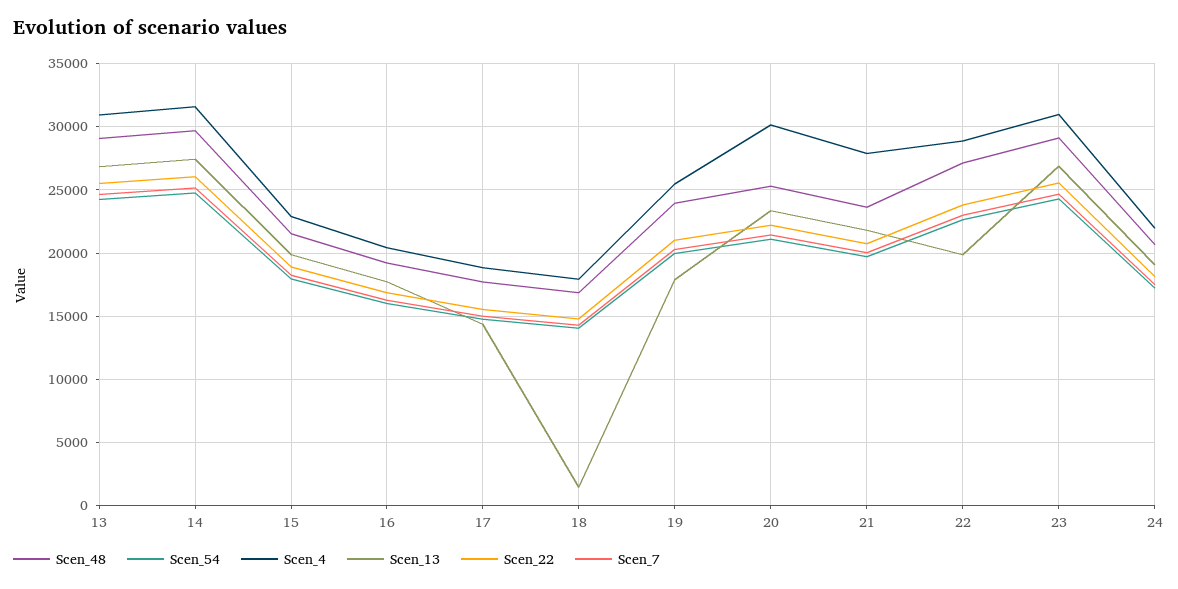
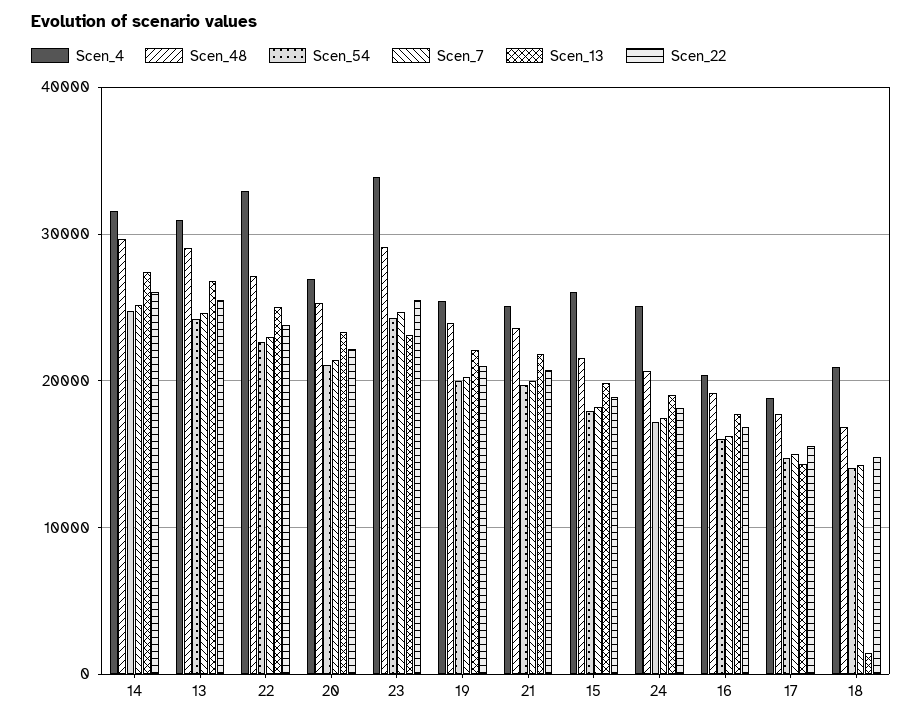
Scen_4, 15: 23000 -> 26000
Scen_4, 18: 18000 -> 21000
Scen_13, 19: 18000 -> 22000
Scen_4, 20: 30000 -> 27000
Scen_4, 21: 28000 -> 25000
Scen_4, 22: 29000 -> 33000
Scen_13, 22: 20000 -> 25000
Scen_4, 23: 31000 -> 34000
Scen_13, 23: 27000 -> 23000
Scen_4, 24: 22000 -> 25000

